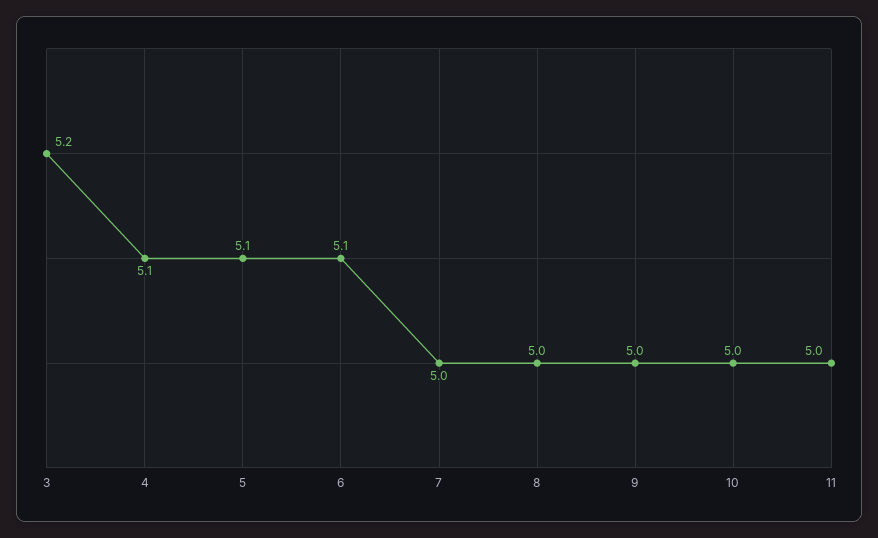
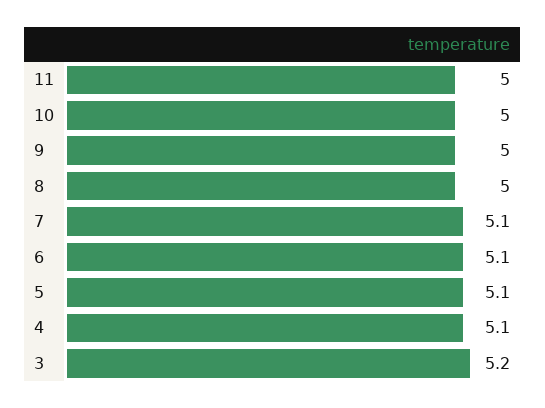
7: 5 -> 5.1

